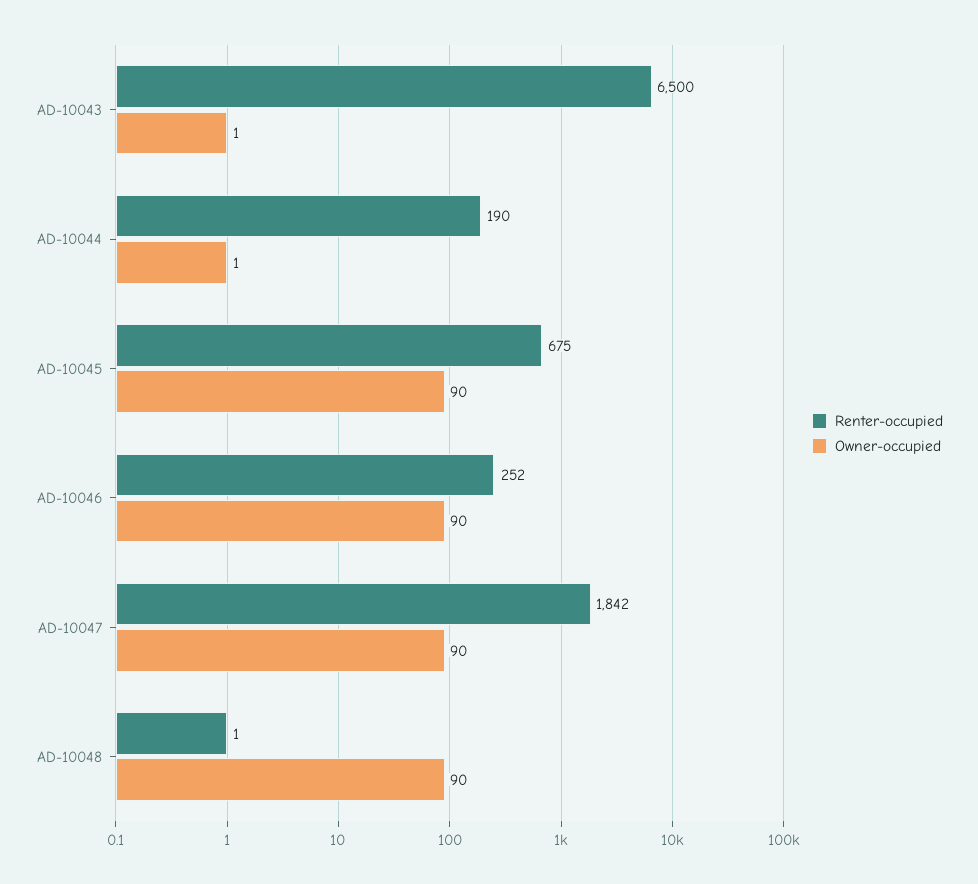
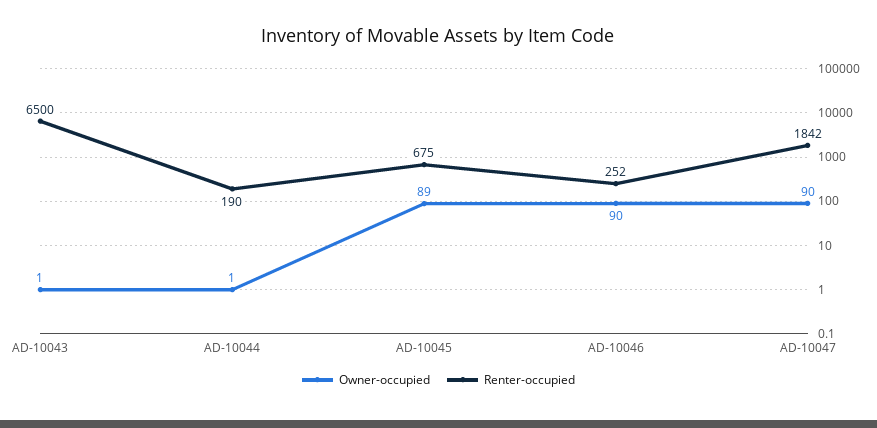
Owner-occupied, AD-10045: 90 -> 89
Renter-occupied, AD-10048: 1 -> none
Owner-occupied, AD-10048: 90 -> none

